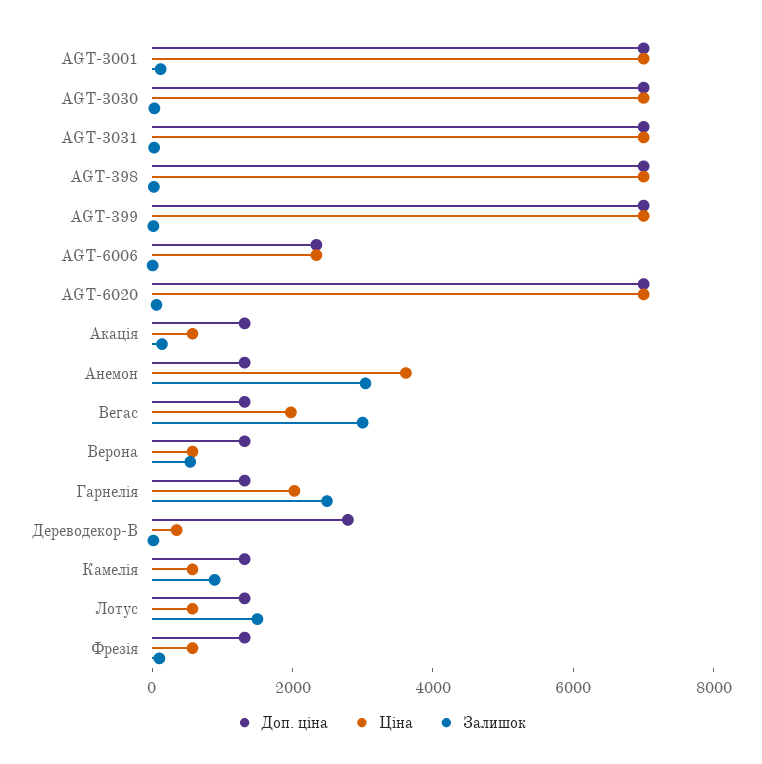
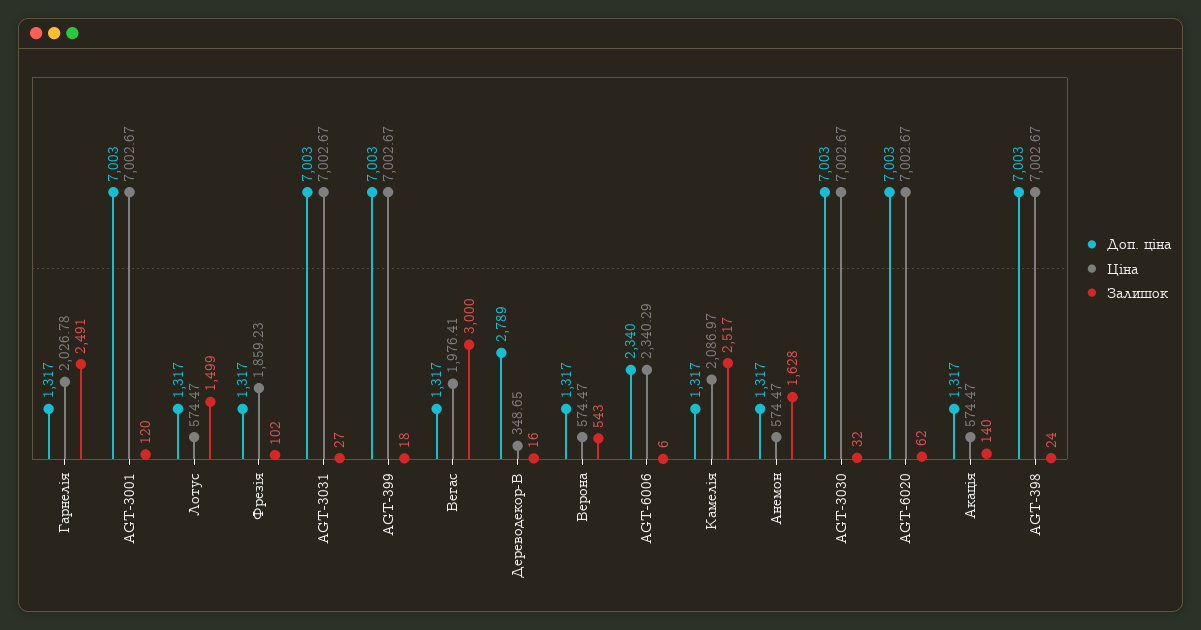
Ціна, Анемон: 3500 -> 574.47
Залишок, Анемон: 3000 -> 1628
Ціна, Камелія: 500 -> 2086.97
Залишок, Камелія: 1000 -> 2517
Ціна, Фрезія: 500 -> 1859.23

